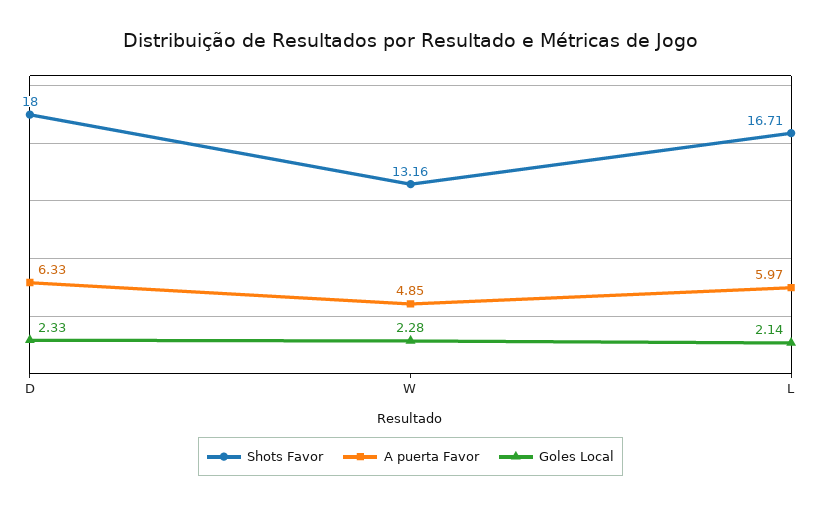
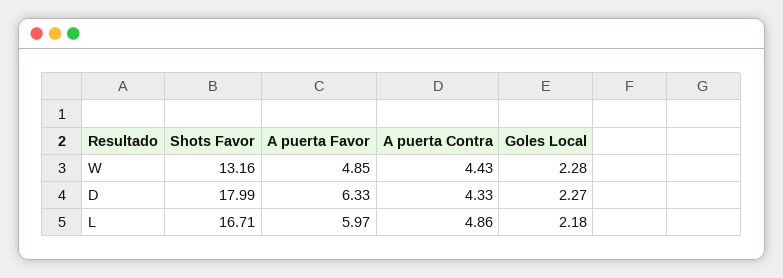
Shots Favor, D: 18 -> 17.99
Goles Local, D: 2.33 -> 2.27
Goles Local, L: 2.14 -> 2.18
A puerta Contra, W: none -> 4.43
A puerta Contra, D: none -> 4.33
A puerta Contra, L: none -> 4.86

